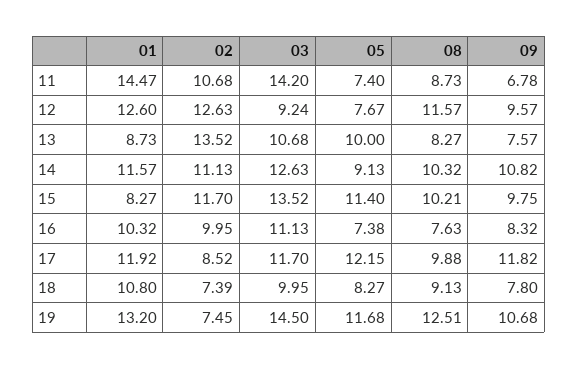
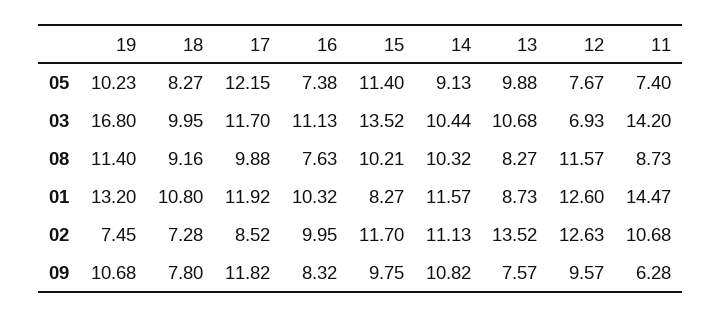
09, 11: 6.78 -> 6.28
03, 12: 9.24 -> 6.93
05, 13: 10 -> 9.88
03, 14: 12.63 -> 10.44
02, 18: 7.39 -> 7.28
08, 18: 9.13 -> 9.16
03, 19: 14.5 -> 16.8
05, 19: 11.68 -> 10.23
08, 19: 12.51 -> 11.4

